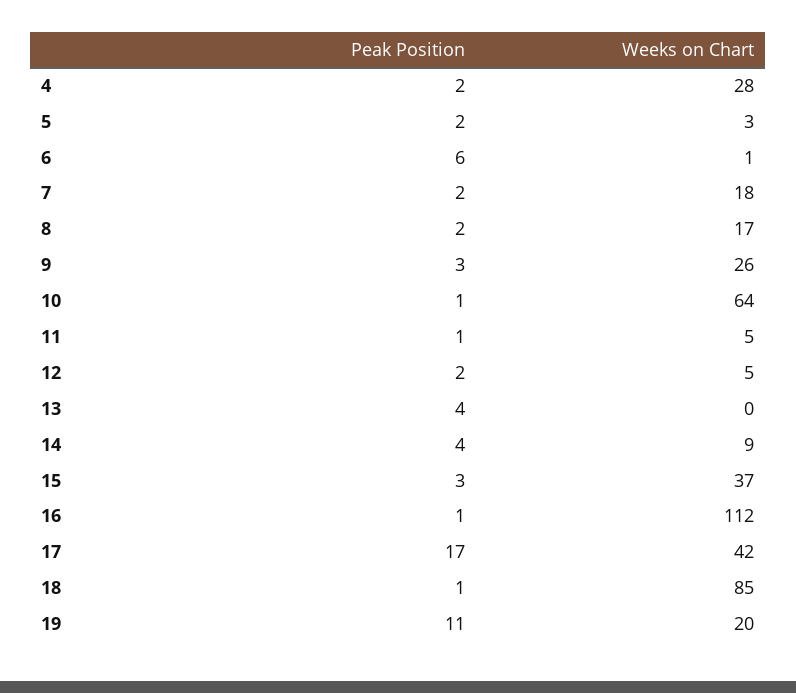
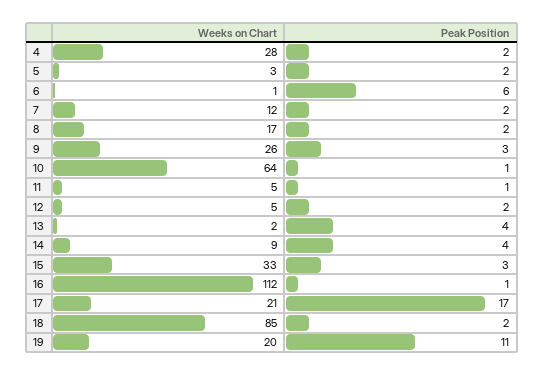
Weeks on Chart, 7: 18 -> 12
Weeks on Chart, 13: 0 -> 2
Weeks on Chart, 15: 37 -> 33
Weeks on Chart, 17: 42 -> 21
Peak Position, 18: 1 -> 2

